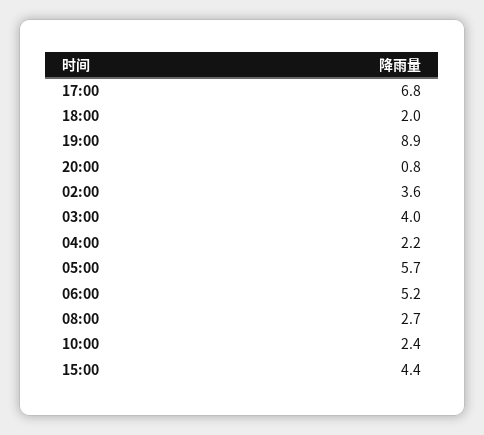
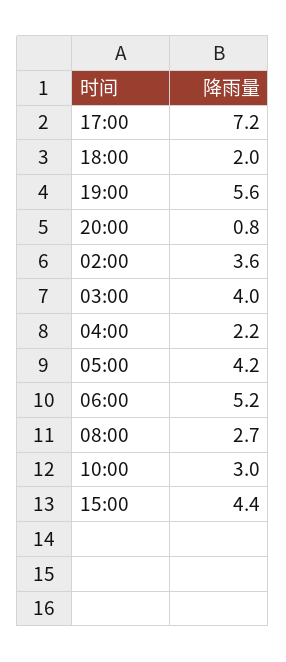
17:00: 6.8 -> 7.2
19:00: 8.9 -> 5.6
05:00: 5.7 -> 4.2
10:00: 2.4 -> 3

